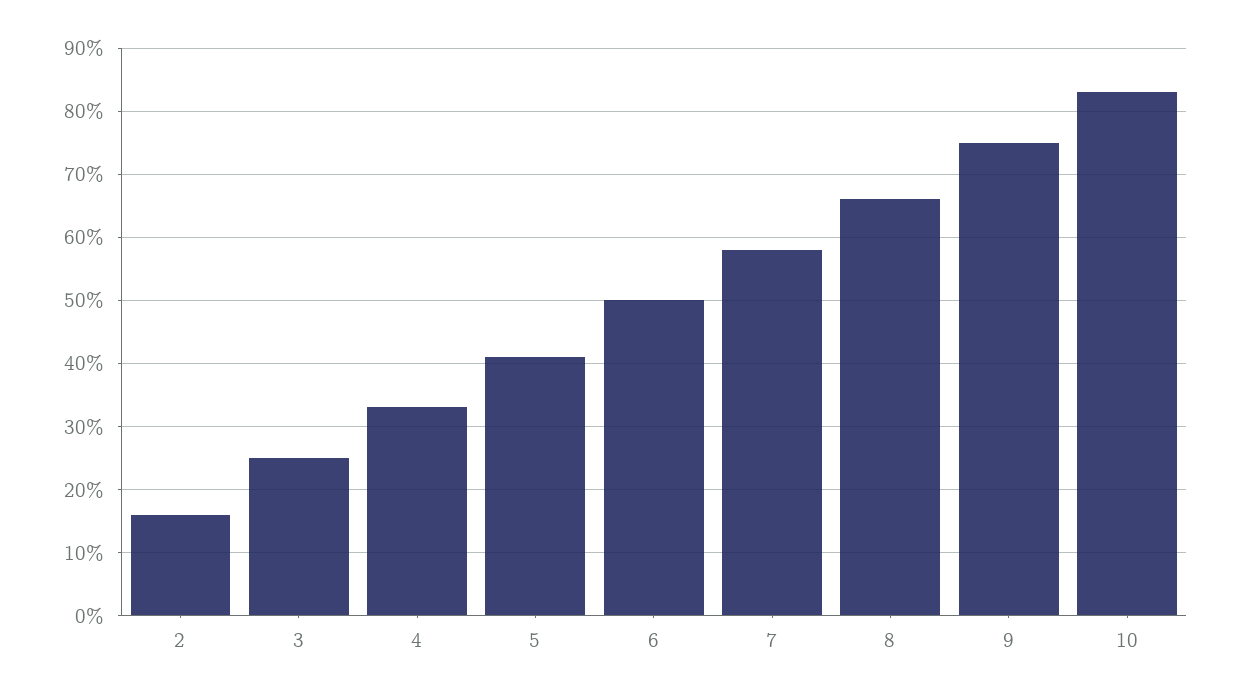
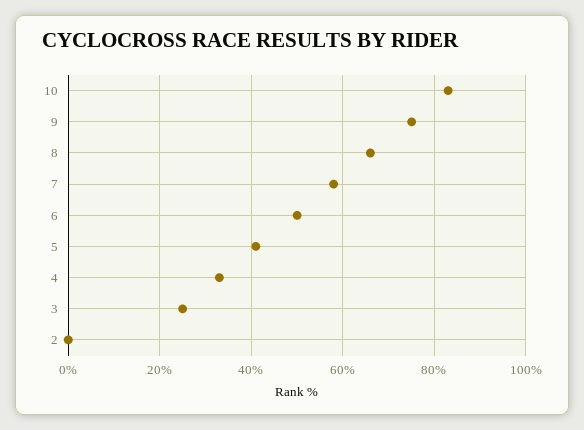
2: 16 -> 0

